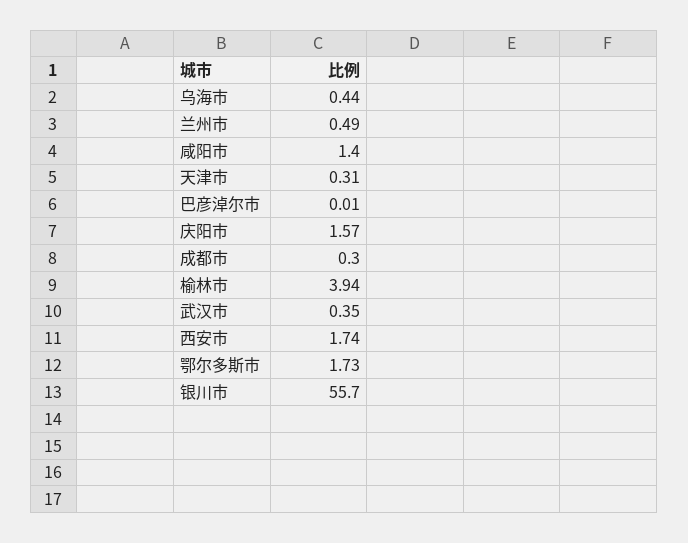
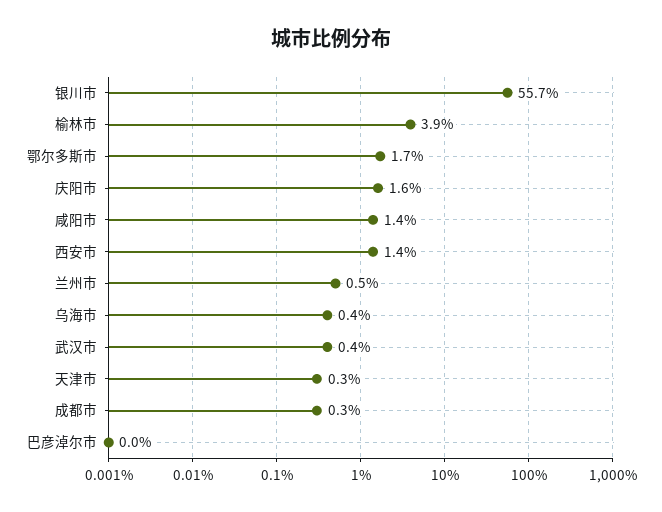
西安市: 1.74 -> 1.4

